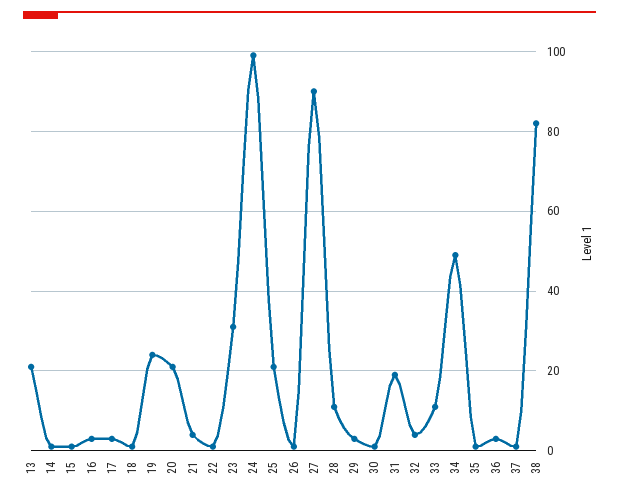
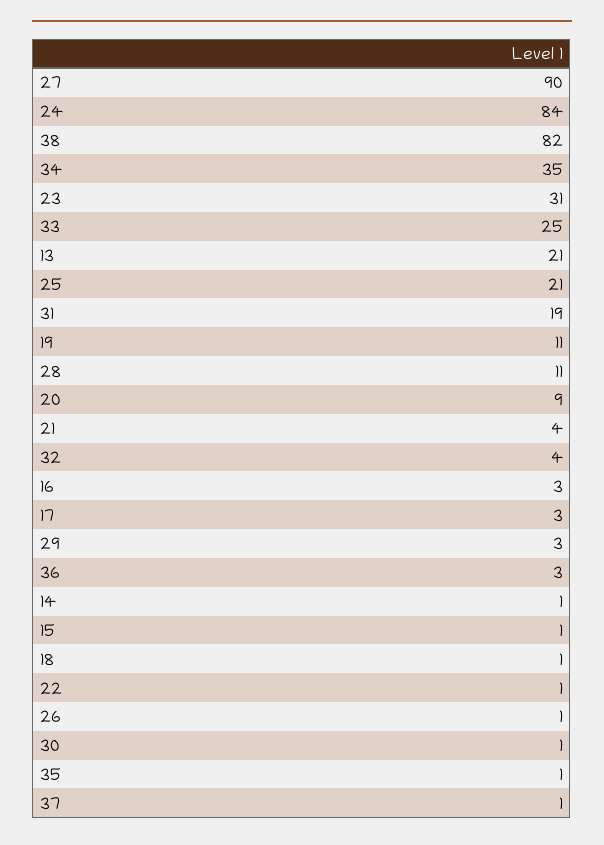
19: 25 -> 11
20: 20 -> 9
24: 100 -> 84
33: 10 -> 25
34: 50 -> 35

